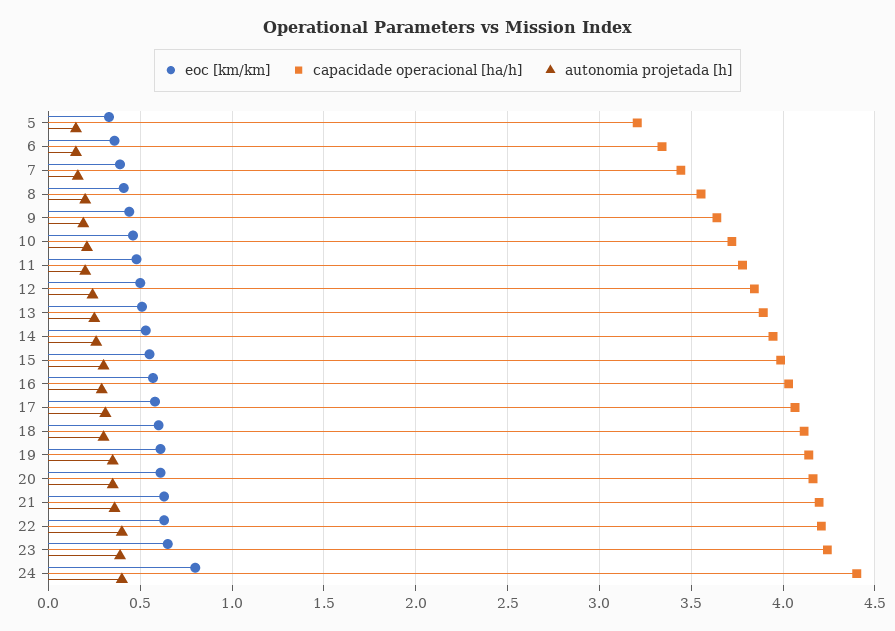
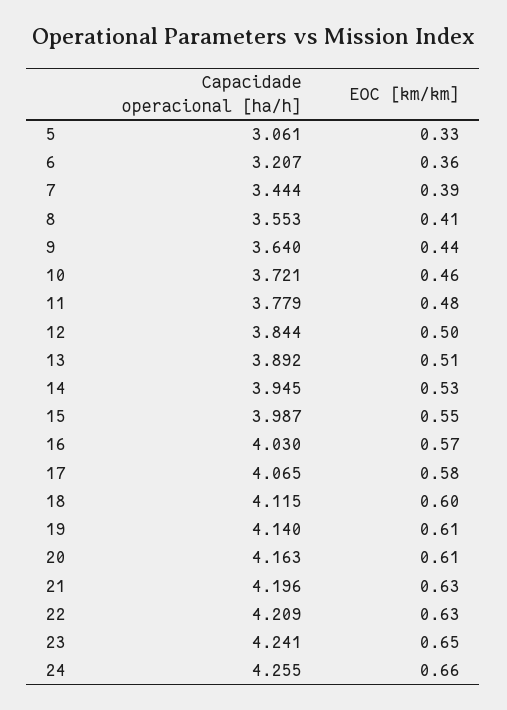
capacidade operacional [ha/h], 5: 3.2 -> 3.061
autonomia projetada [h], 5: 0.15 -> none
capacidade operacional [ha/h], 6: 3.35 -> 3.207
autonomia projetada [h], 6: 0.15 -> none
autonomia projetada [h], 7: 0.15 -> none
autonomia projetada [h], 8: 0.2 -> none
autonomia projetada [h], 9: 0.2 -> none
autonomia projetada [h], 10: 0.2 -> none
autonomia projetada [h], 11: 0.2 -> none
autonomia projetada [h], 12: 0.25 -> none
autonomia projetada [h], 13: 0.25 -> none
autonomia projetada [h], 14: 0.25 -> none
autonomia projetada [h], 15: 0.3 -> none
autonomia projetada [h], 16: 0.3 -> none
autonomia projetada [h], 17: 0.3 -> none
autonomia projetada [h], 18: 0.3 -> none
autonomia projetada [h], 19: 0.35 -> none
autonomia projetada [h], 20: 0.35 -> none
autonomia projetada [h], 21: 0.35 -> none
autonomia projetada [h], 22: 0.4 -> none
autonomia projetada [h], 23: 0.4 -> none
eoc [km/km], 24: 0.8 -> 0.66
capacidade operacional [ha/h], 24: 4.4 -> 4.255
autonomia projetada [h], 24: 0.4 -> none

